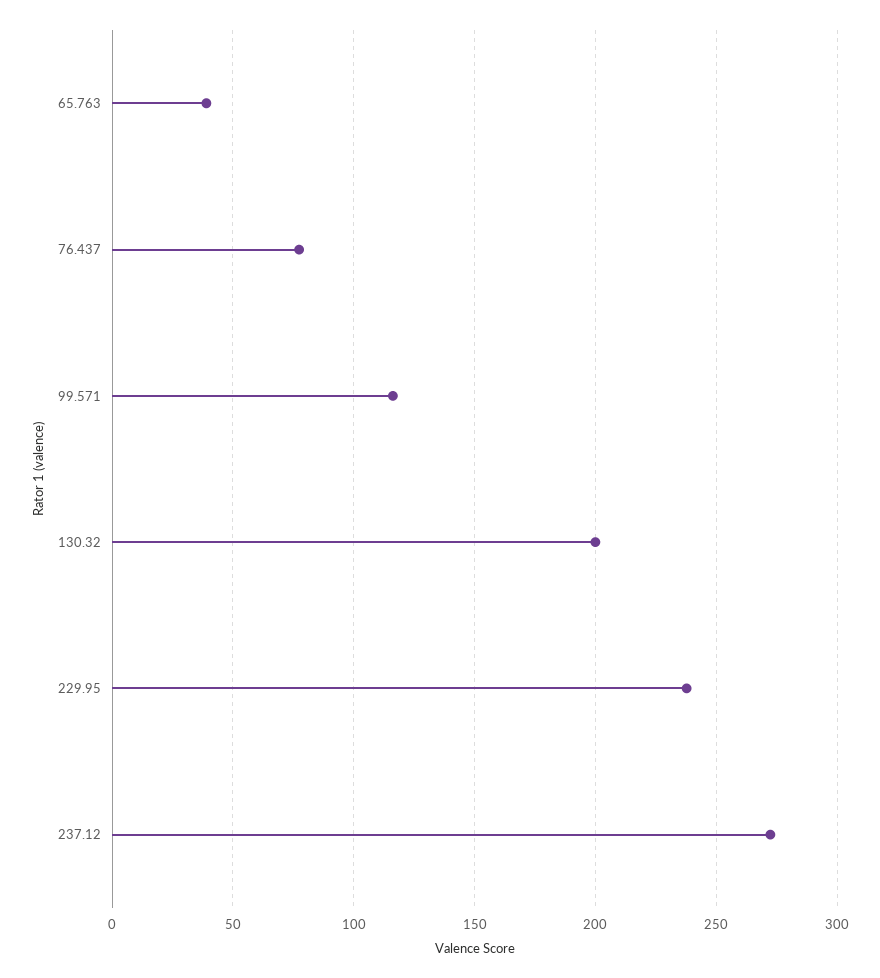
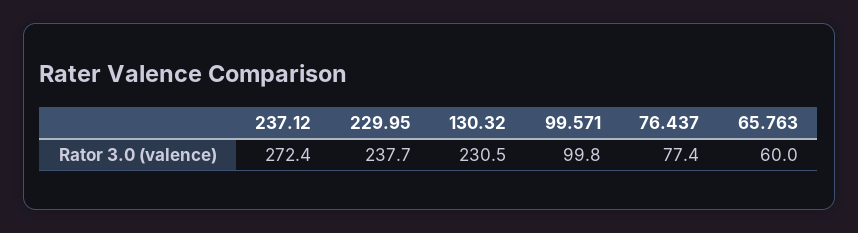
65.763: 40 -> 60
99.571: 115 -> 99.8
130.32: 200 -> 230.5

